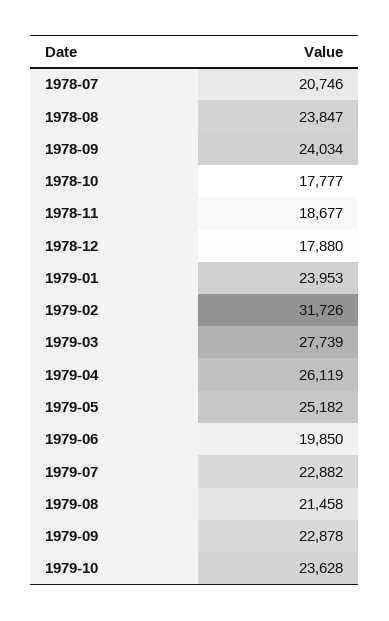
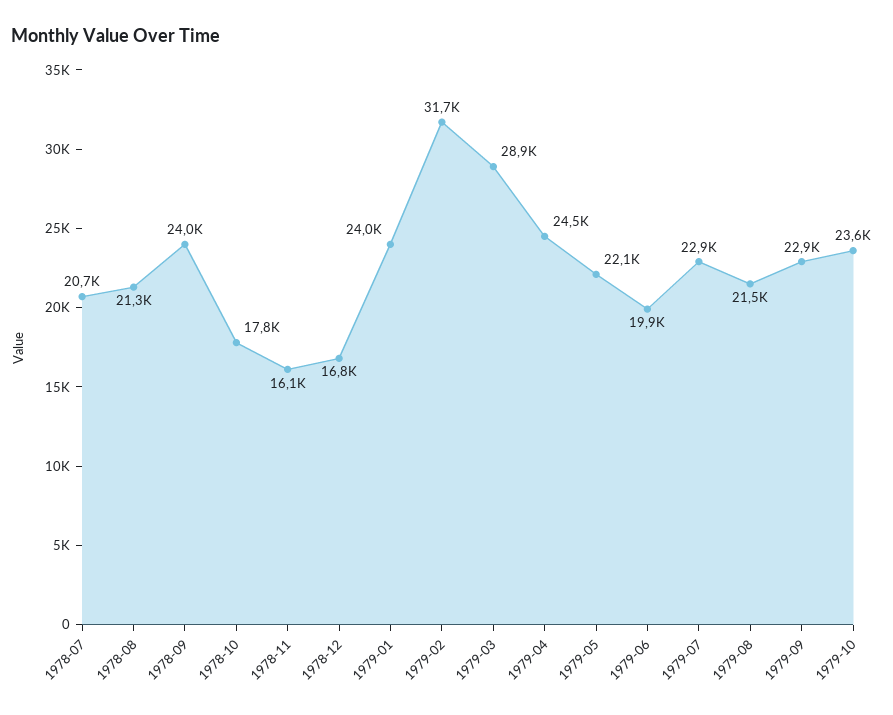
1978-08: 23847 -> 21300
1978-11: 18677 -> 16100
1978-12: 17880 -> 16800
1979-03: 27739 -> 28900
1979-04: 26119 -> 24500
1979-05: 25182 -> 22100

